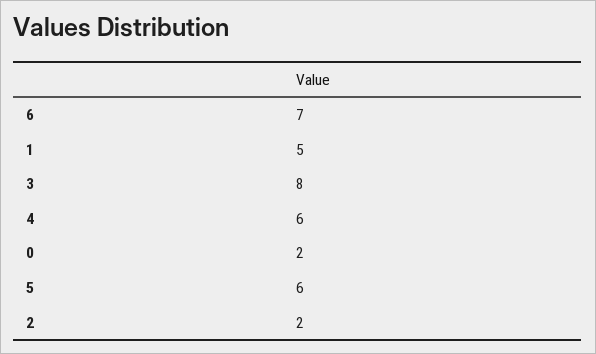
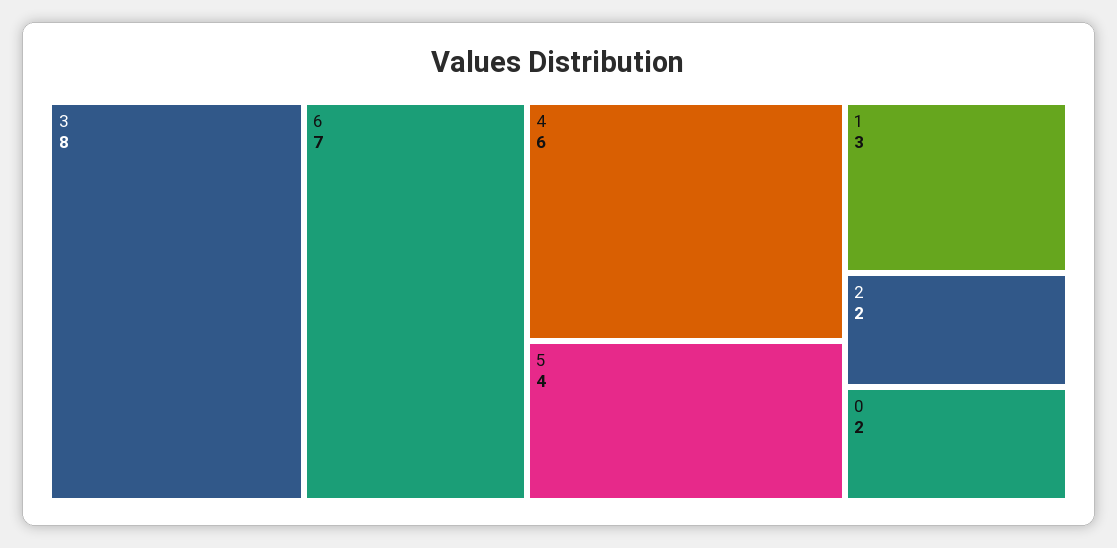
1: 5 -> 3
5: 6 -> 4

